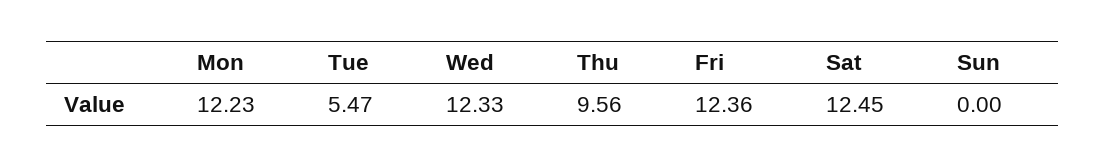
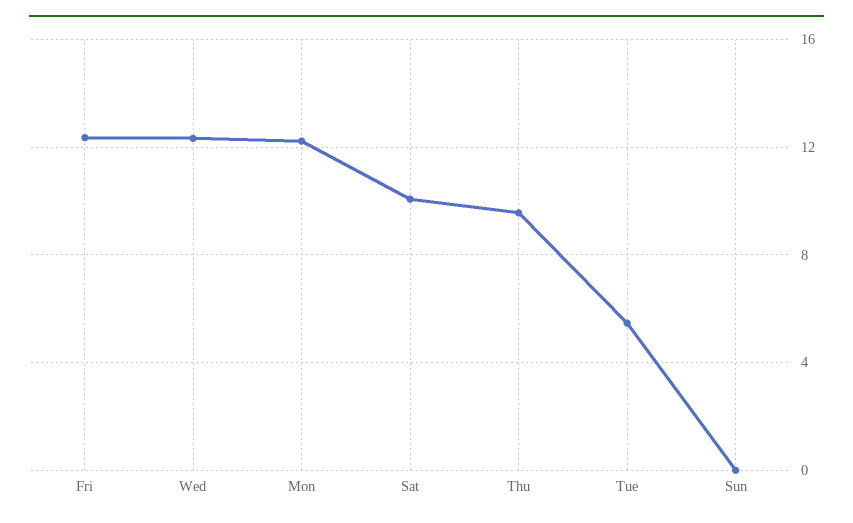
Sat: 12.45 -> 10

